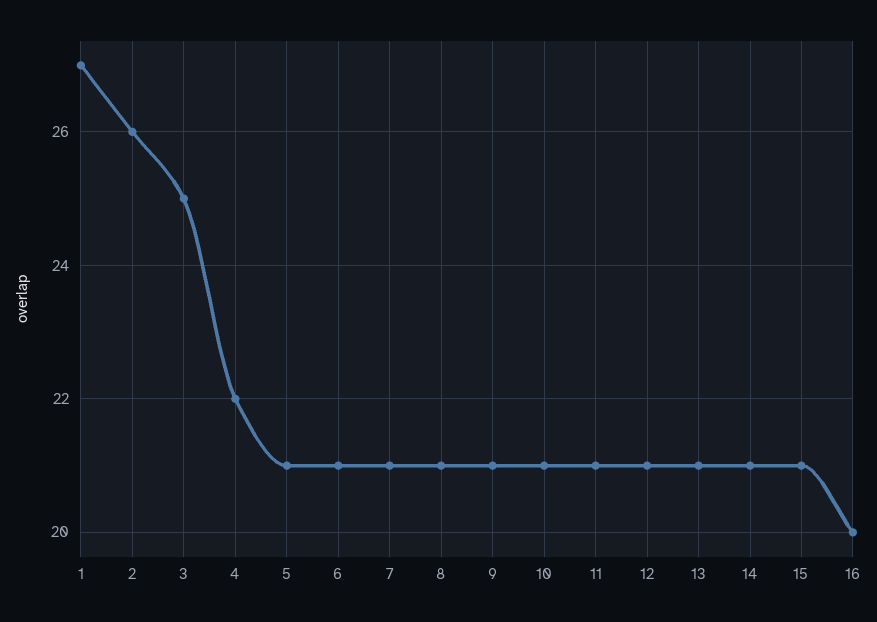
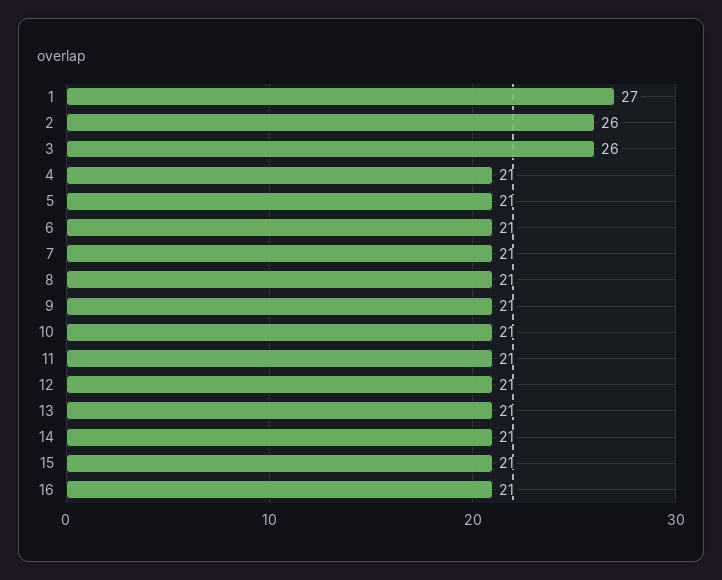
3: 25 -> 26
4: 22 -> 21
16: 20 -> 21

